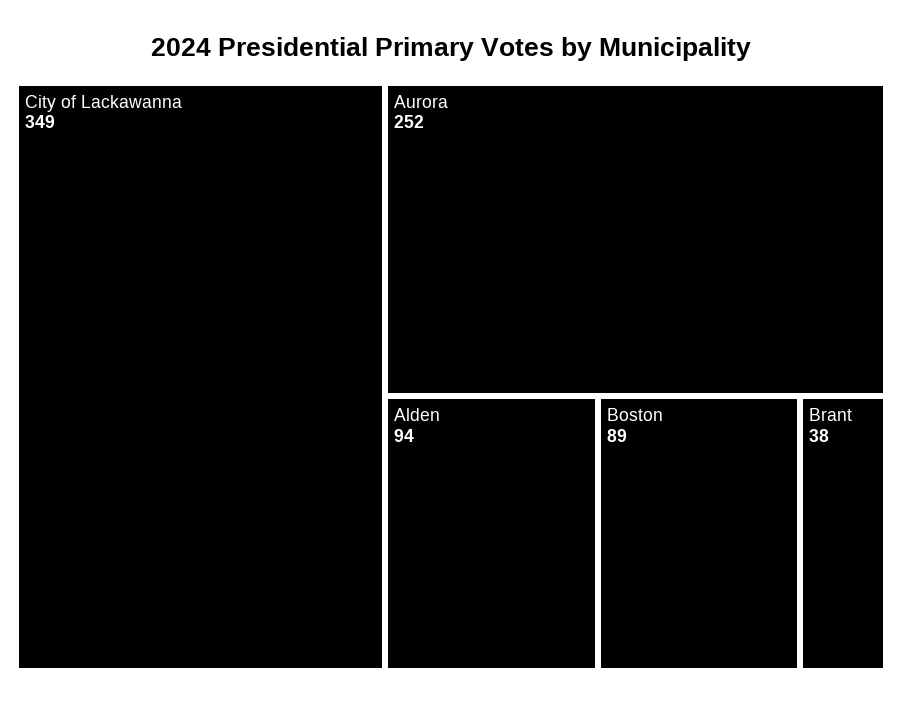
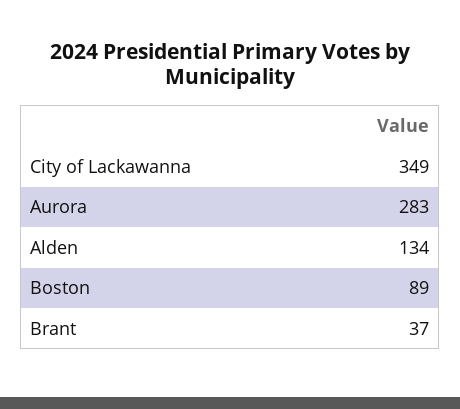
Aurora: 252 -> 283
Alden: 94 -> 134
Brant: 38 -> 37

